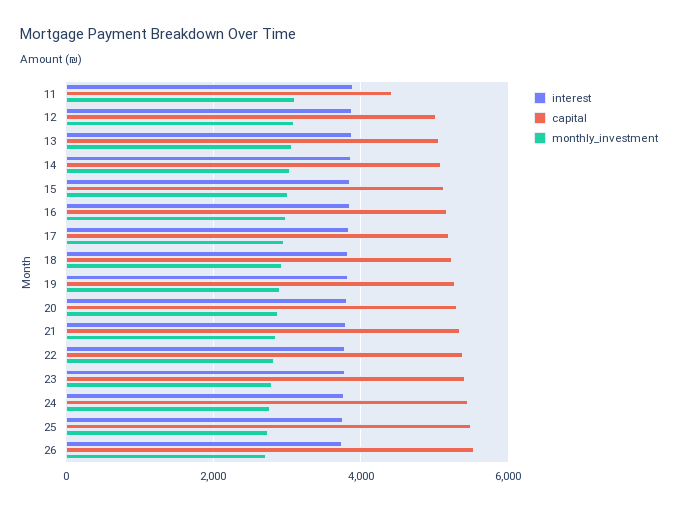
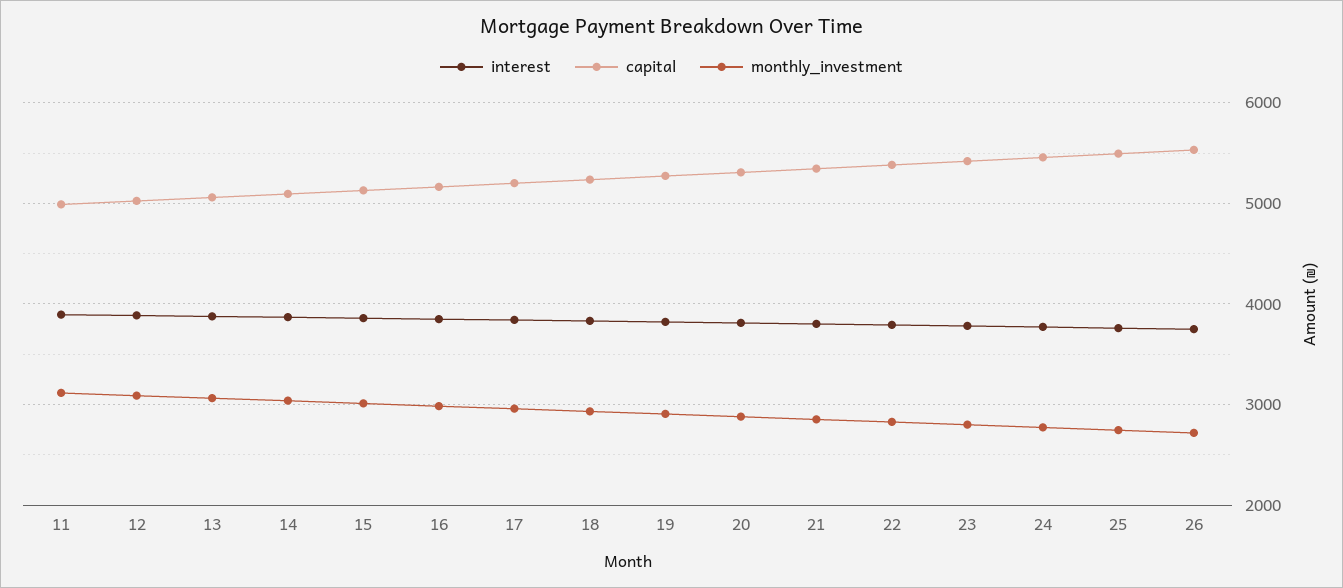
capital, 11: 4400 -> 5000

